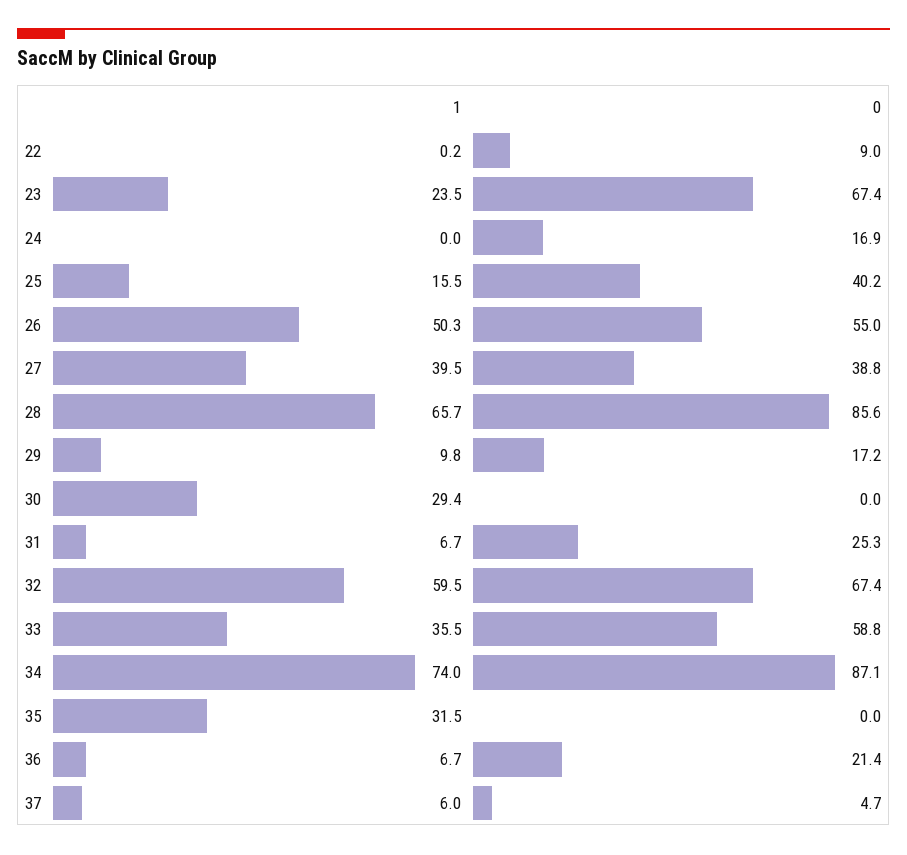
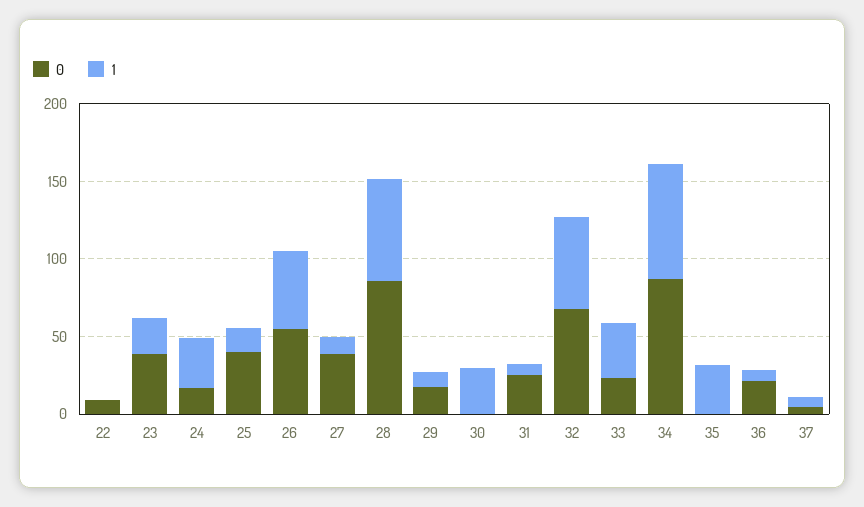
0, 23: 67.4 -> 40
1, 24: 0 -> 30
1, 27: 39.5 -> 10
0, 33: 58.8 -> 20

